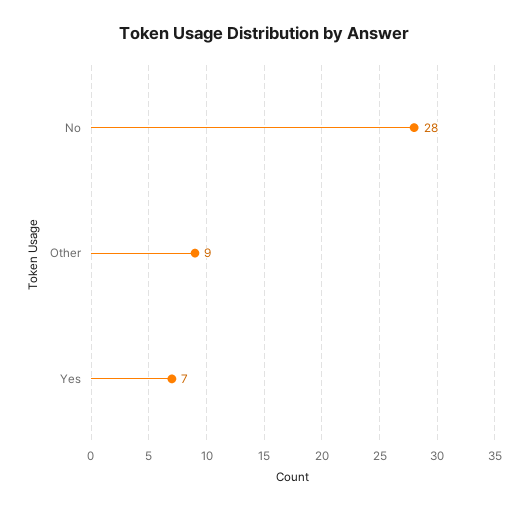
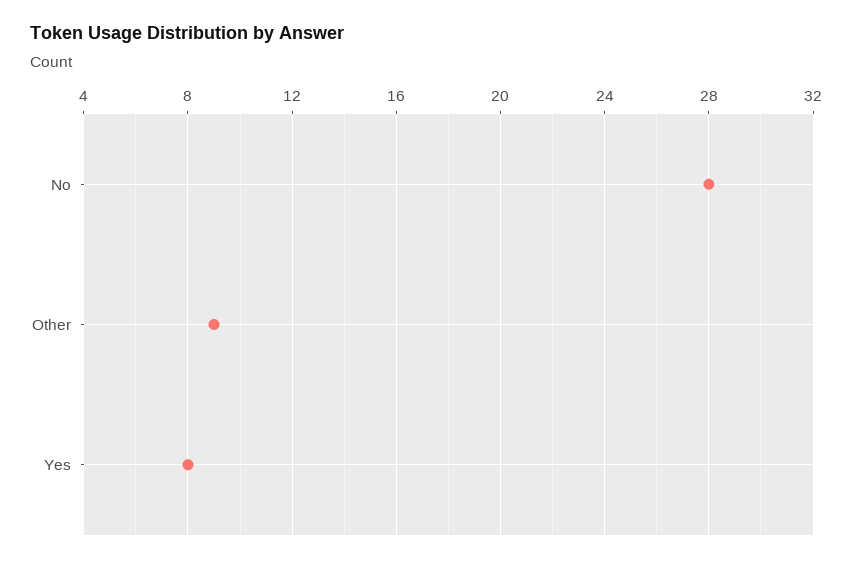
Yes: 7 -> 8

